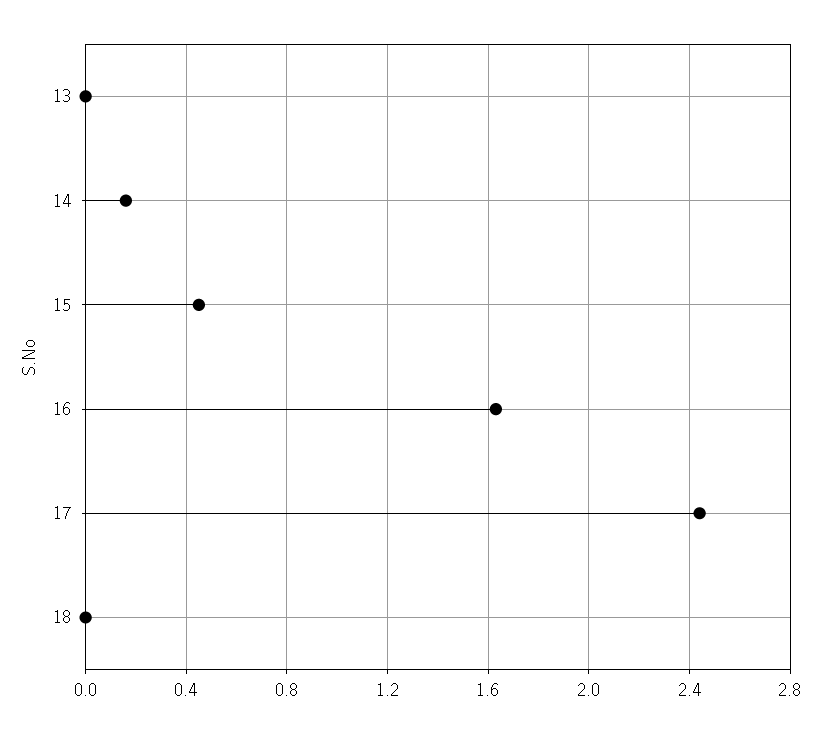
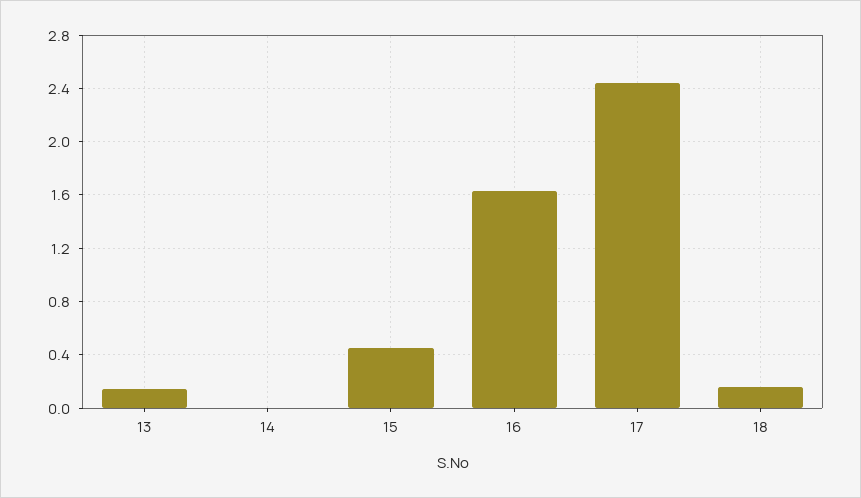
13: 0 -> 0.15
14: 0.15 -> 0
18: 0 -> 0.15

